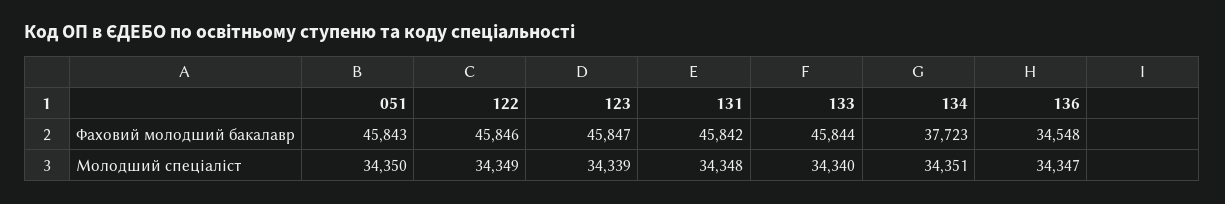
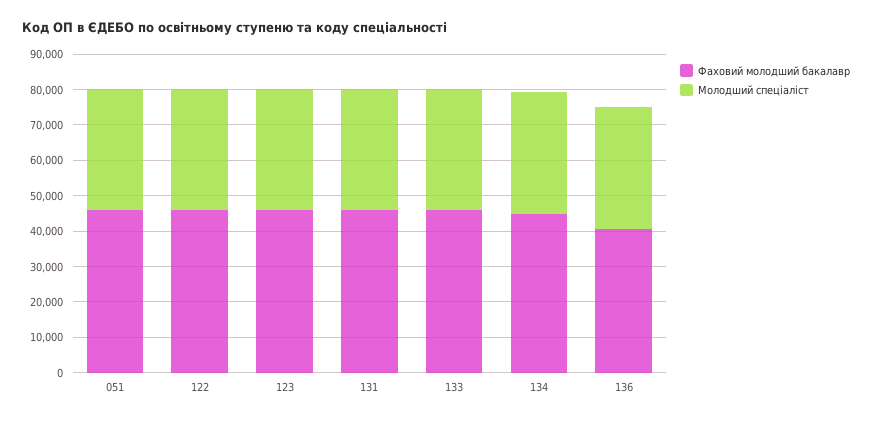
Фаховий молодший бакалавр, 134: 37723 -> 45000
Фаховий молодший бакалавр, 136: 34548 -> 40000

